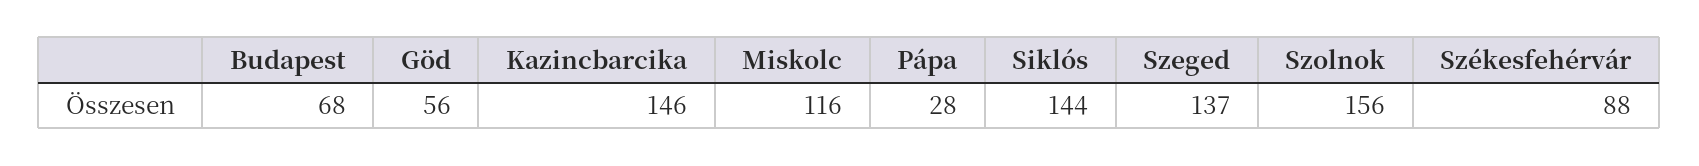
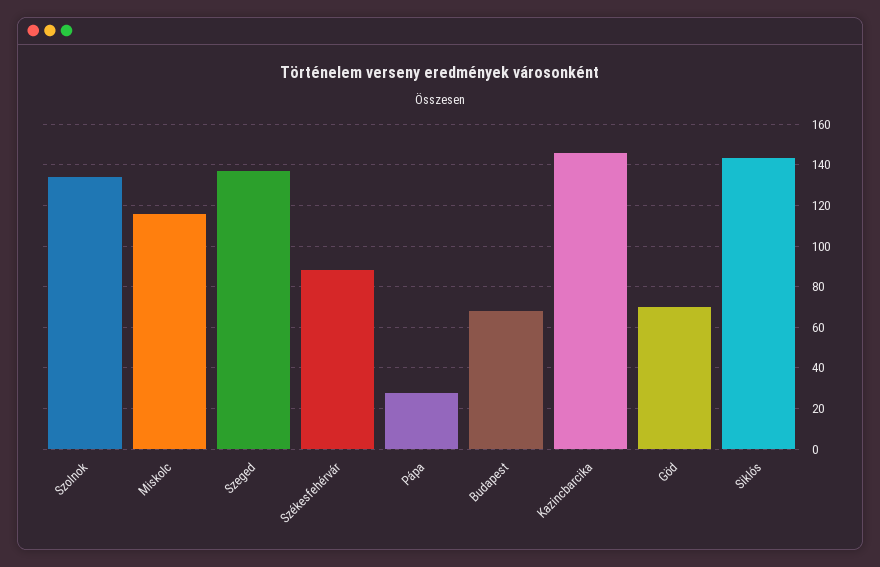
Göd: 56 -> 70
Szolnok: 156 -> 135

